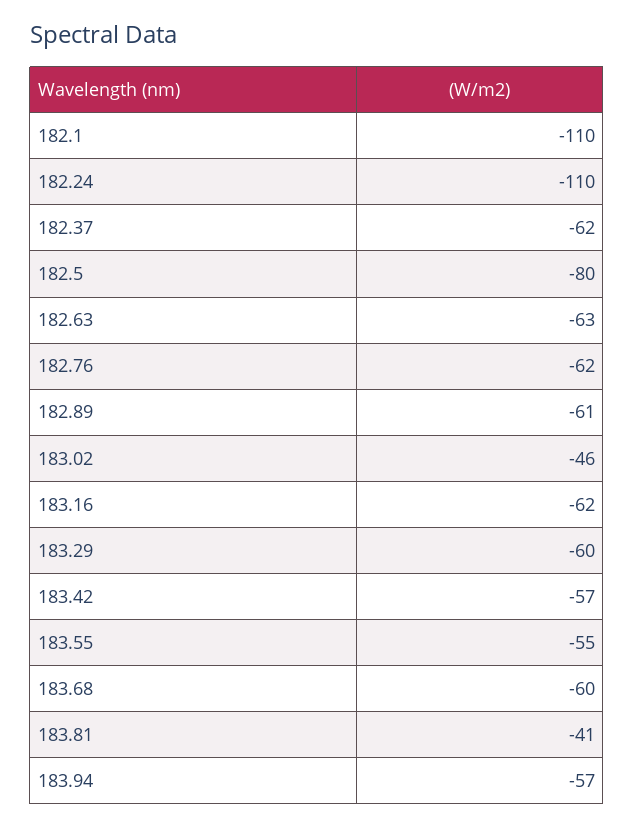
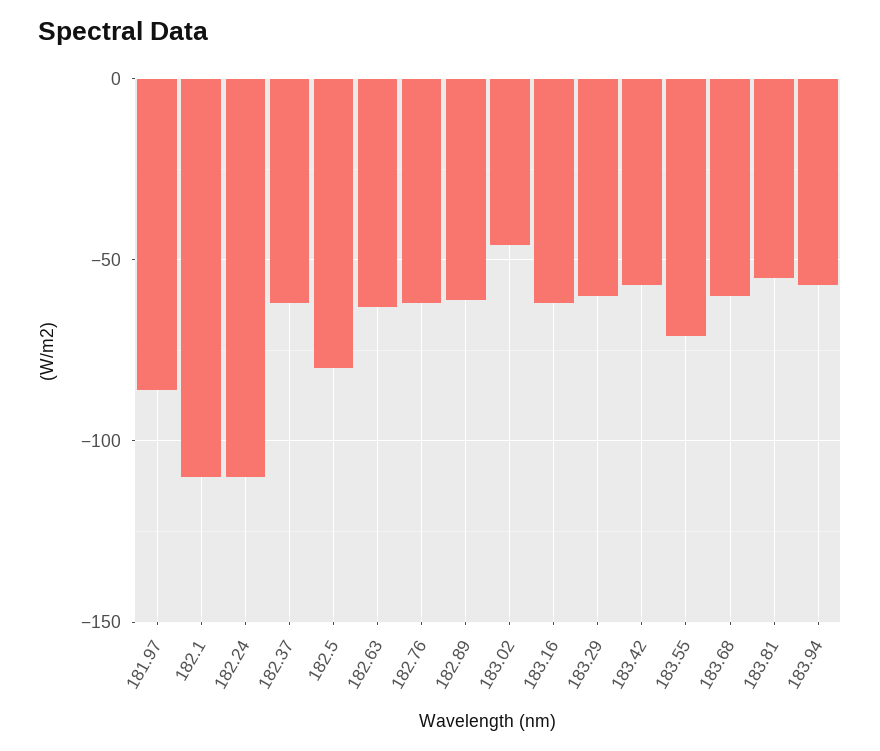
183.55: -55 -> -70
183.81: -41 -> -55
181.97: none -> -85

